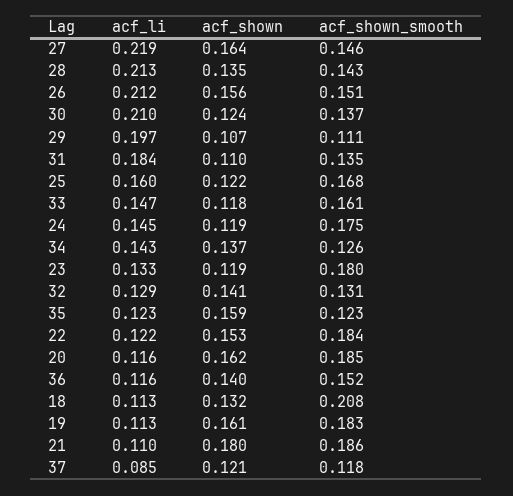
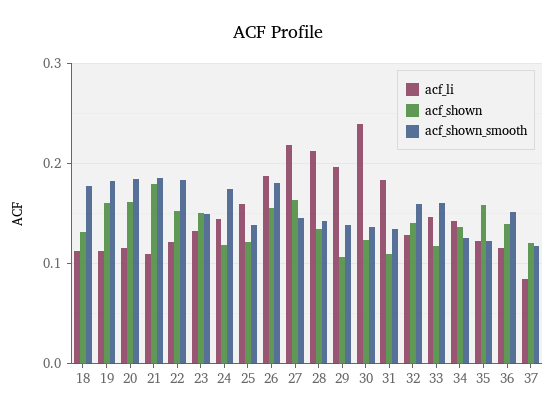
acf_li, 26: 0.212 -> 0.19
acf_shown_smooth, 26: 0.151 -> 0.18
acf_li, 30: 0.21 -> 0.24
acf_shown_smooth, 29: 0.111 -> 0.14
acf_shown_smooth, 25: 0.168 -> 0.14
acf_shown, 23: 0.119 -> 0.15
acf_shown_smooth, 23: 0.18 -> 0.15
acf_shown_smooth, 32: 0.131 -> 0.16
acf_shown_smooth, 18: 0.208 -> 0.18

